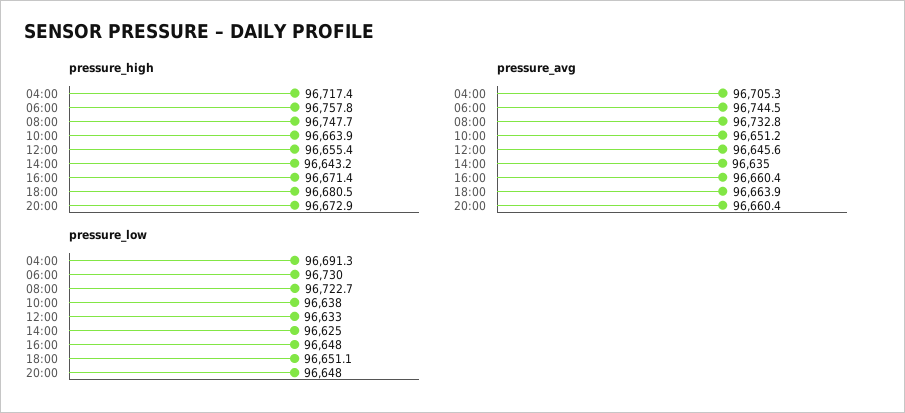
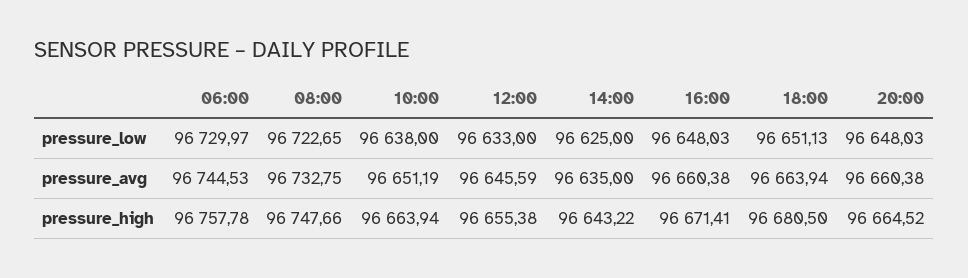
pressure_high, 04:00: 96717.4 -> none
pressure_high, 20:00: 96672.9 -> 96664.52
pressure_avg, 04:00: 96705.3 -> none
pressure_low, 04:00: 96691.3 -> none

